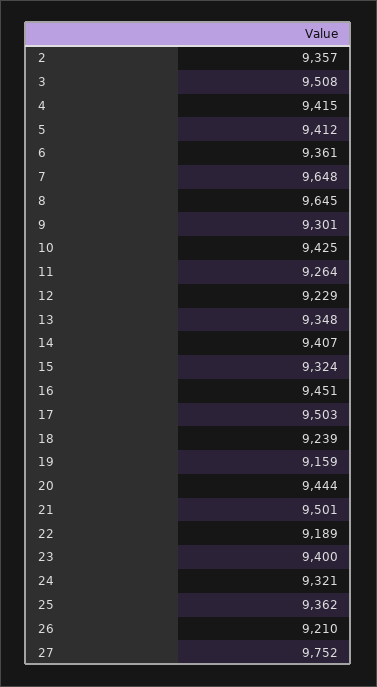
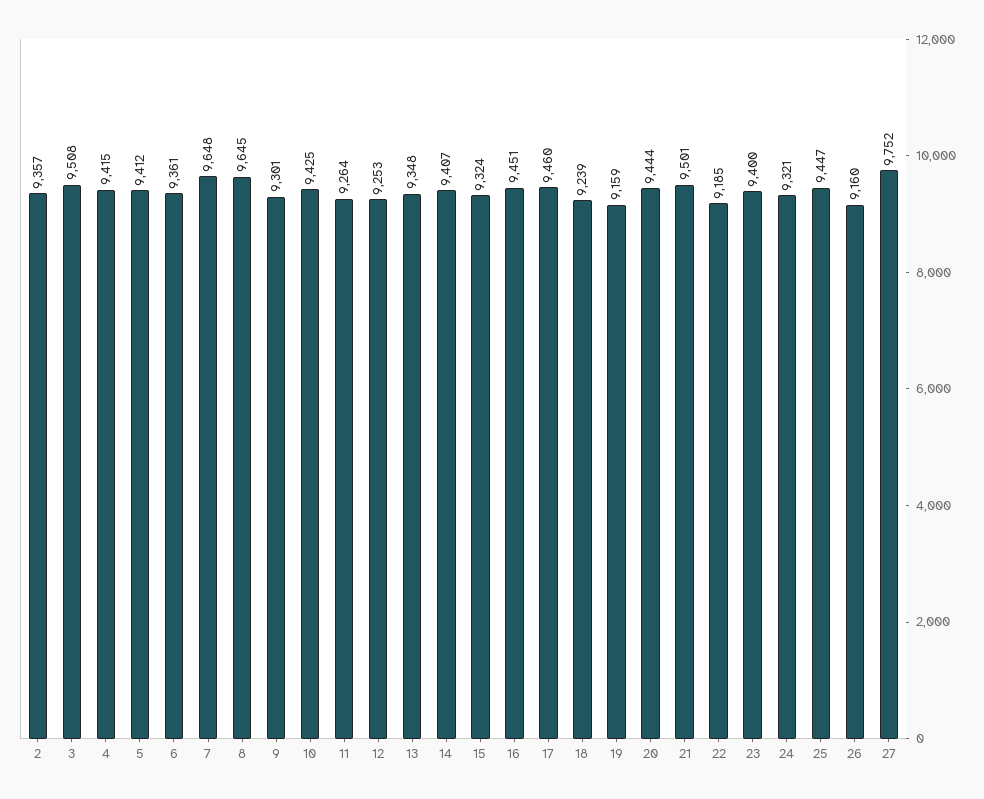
12: 9229 -> 9253
17: 9503 -> 9460
22: 9189 -> 9185
25: 9362 -> 9447
26: 9210 -> 9160

